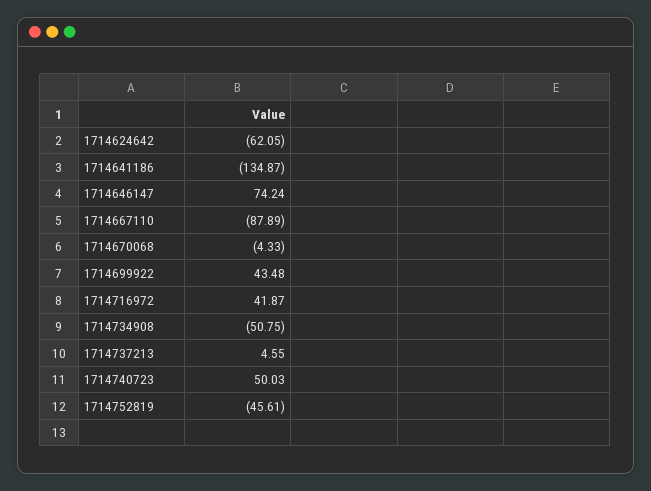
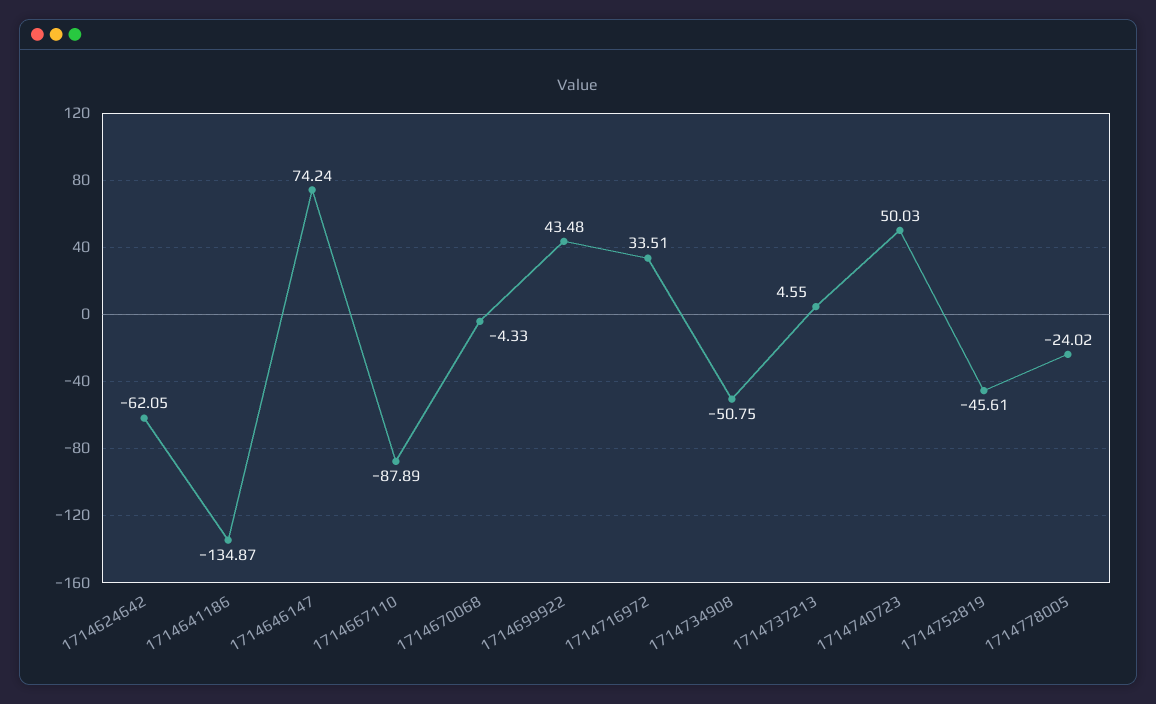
1714716972: 41.87 -> 33.51
1714778005: none -> -24.02

